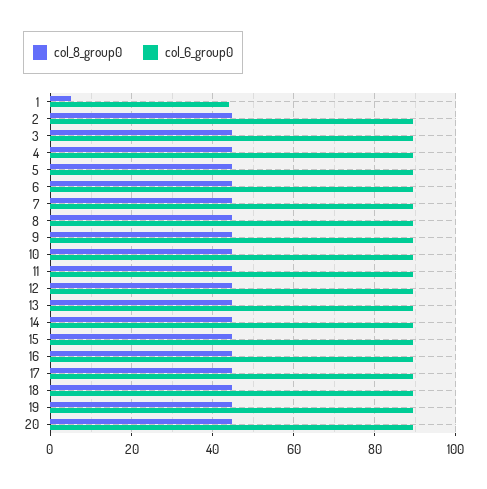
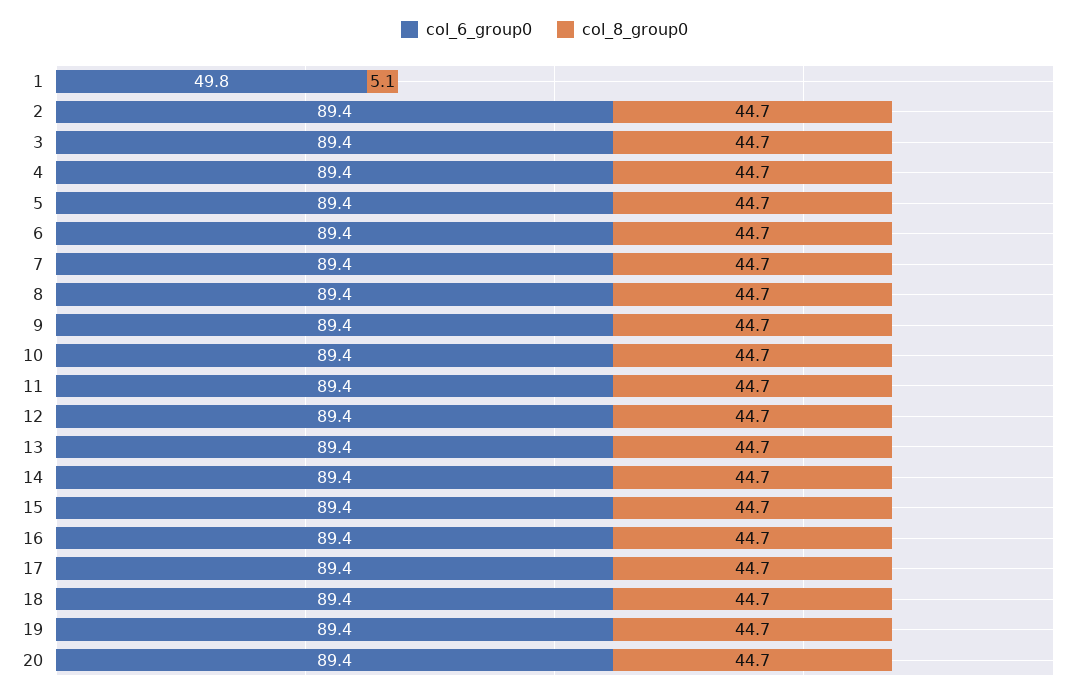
col_6_group0, 1: 44 -> 49.8

